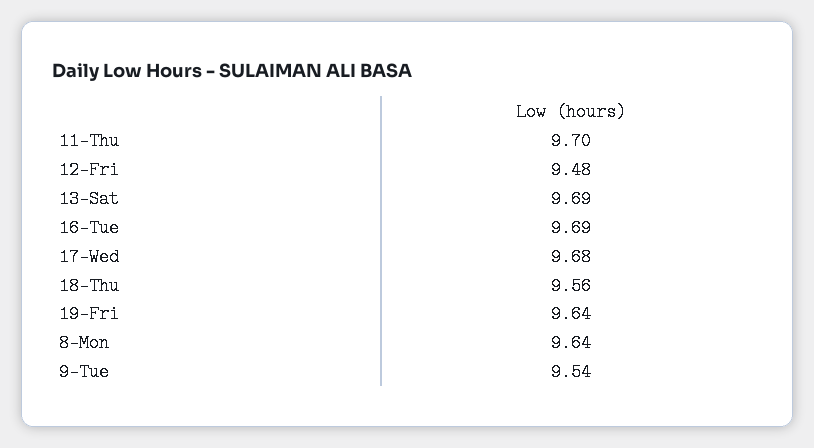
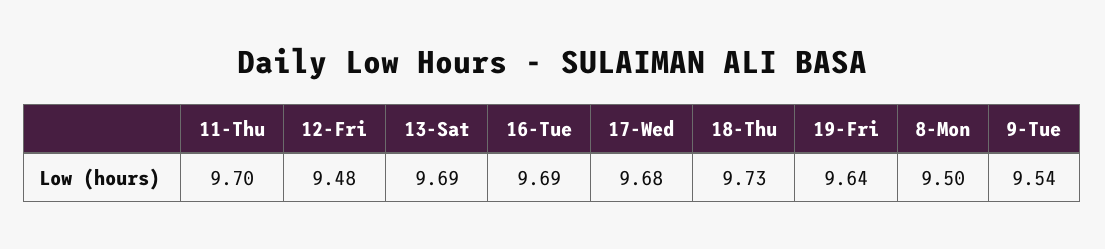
18-Thu: 9.56 -> 9.73
8-Mon: 9.64 -> 9.5

